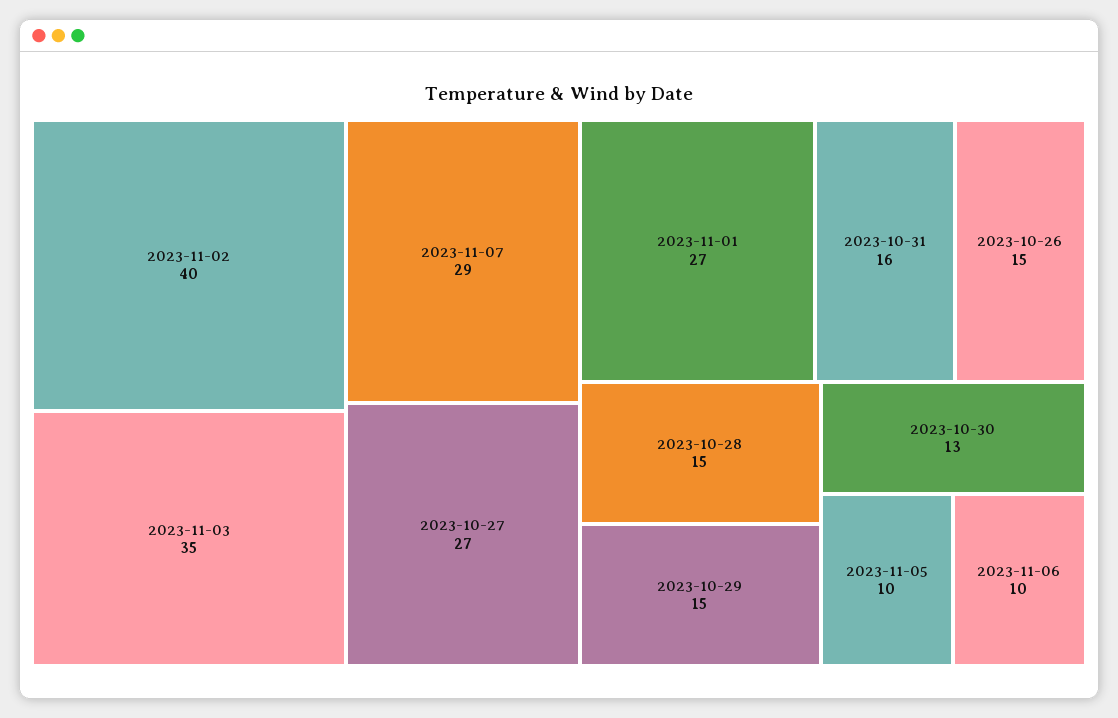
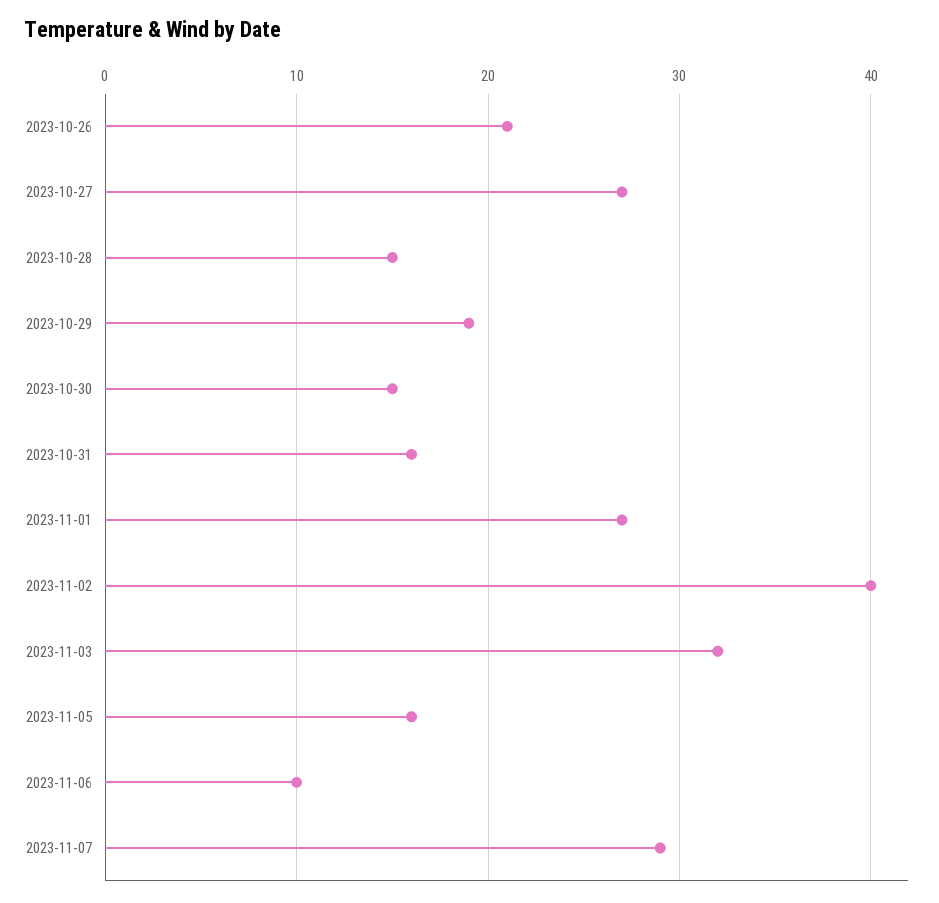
2023-11-03: 35 -> 32
2023-10-26: 15 -> 21
2023-10-29: 15 -> 19
2023-10-30: 13 -> 15
2023-11-05: 10 -> 16

